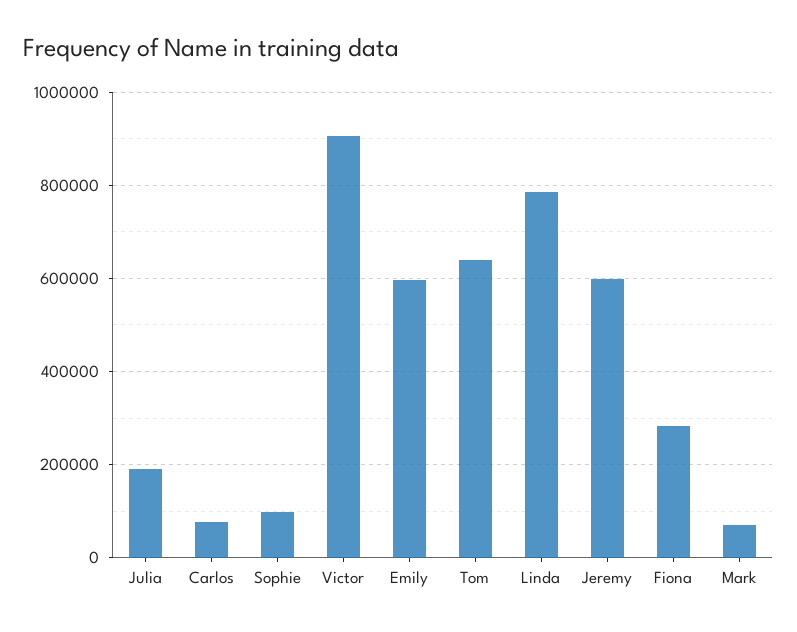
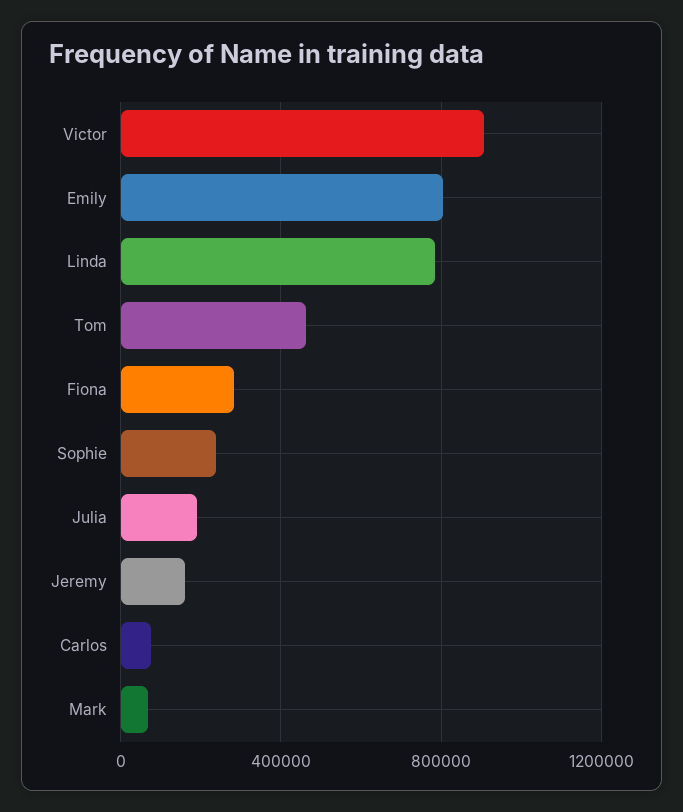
Sophie: 100000 -> 250000
Emily: 600000 -> 800000
Tom: 640000 -> 450000
Jeremy: 600000 -> 150000

